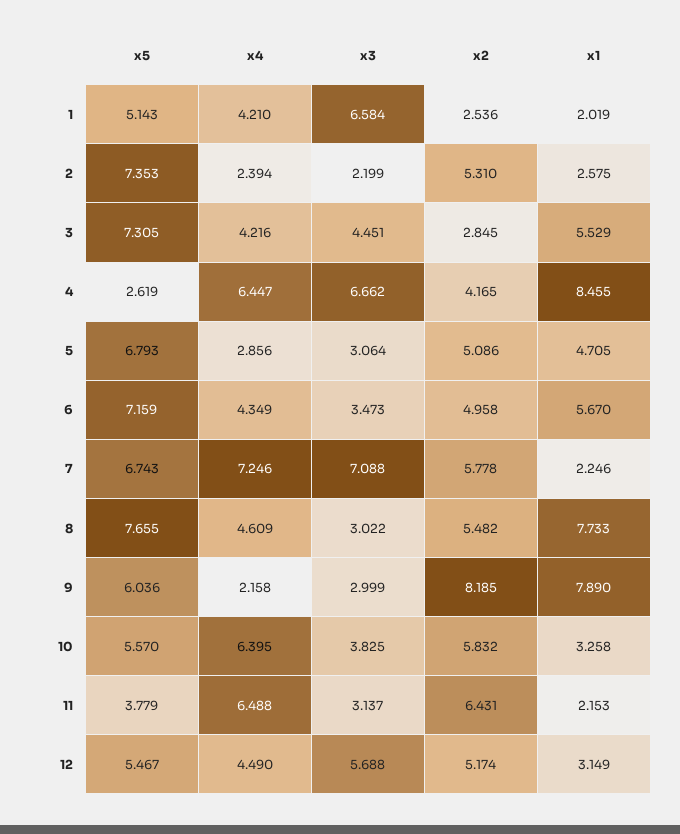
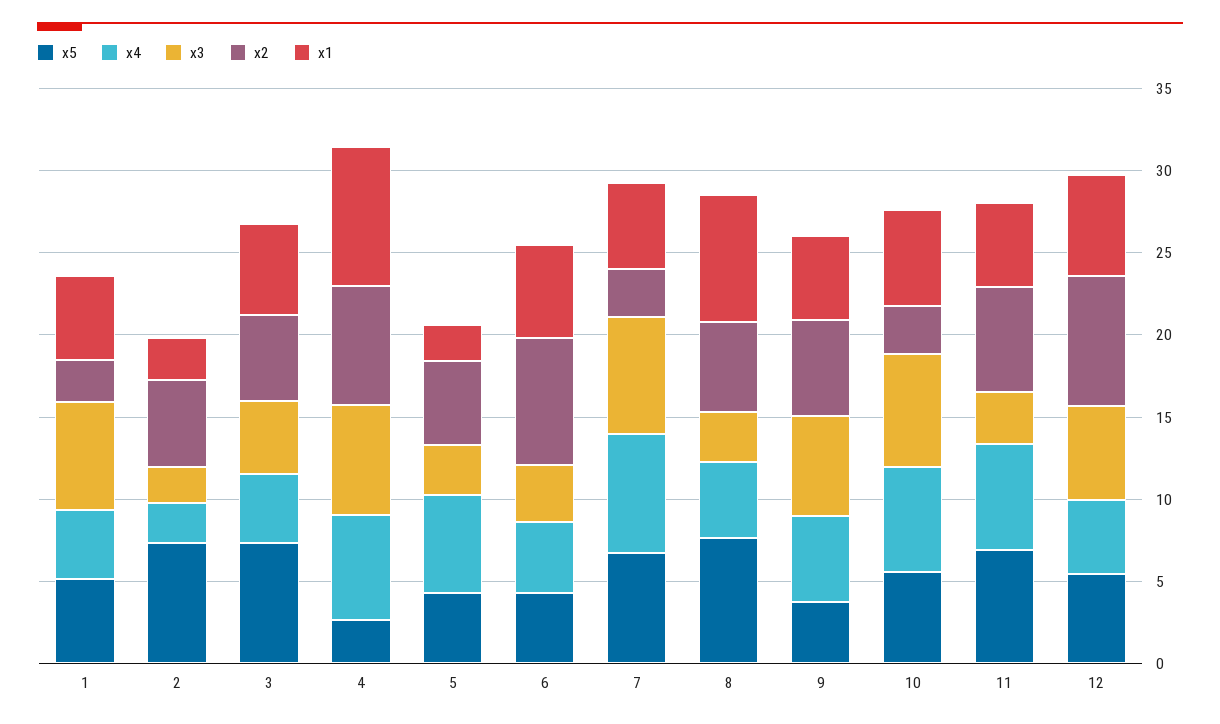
x1, 1: 2.019 -> 5
x2, 3: 2.845 -> 5
x2, 4: 4.165 -> 7
x5, 5: 6.793 -> 4
x4, 5: 2.856 -> 6
x1, 5: 4.705 -> 2
x5, 6: 7.159 -> 4
x2, 6: 4.958 -> 8
x2, 7: 5.778 -> 3
x1, 7: 2.246 -> 5
x5, 9: 6.036 -> 4
x4, 9: 2.158 -> 5
x3, 9: 2.999 -> 6
x2, 9: 8.185 -> 6
x1, 9: 7.89 -> 5
x3, 10: 3.825 -> 7
x2, 10: 5.832 -> 3
x1, 10: 3.258 -> 6
x5, 11: 3.779 -> 7
x1, 11: 2.153 -> 5
x2, 12: 5.174 -> 8
x1, 12: 3.149 -> 6

